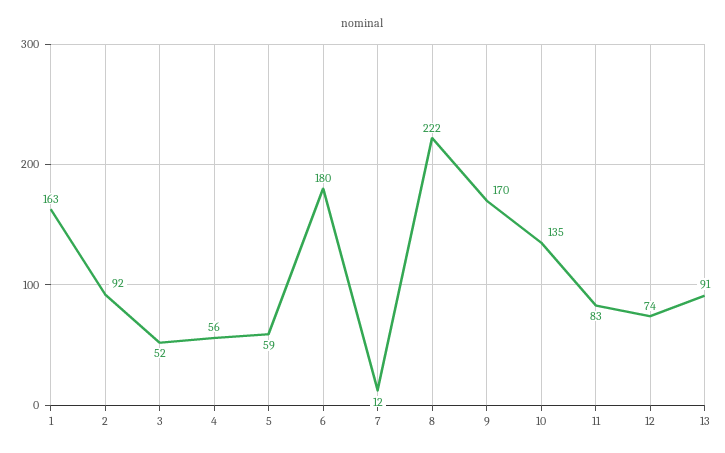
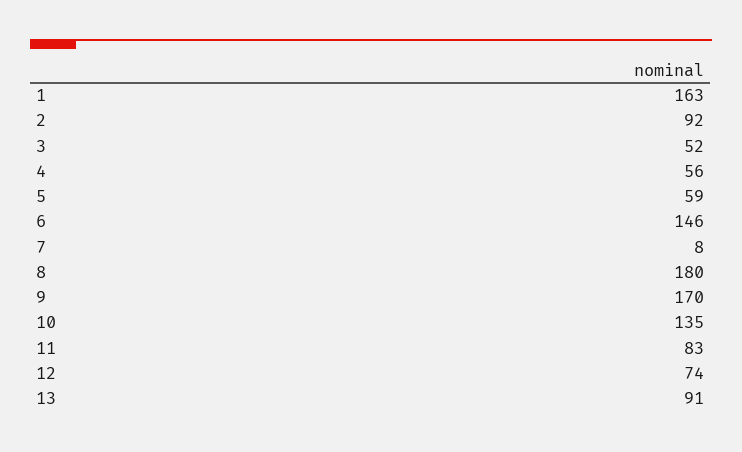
6: 180 -> 146
7: 12 -> 8
8: 222 -> 180

